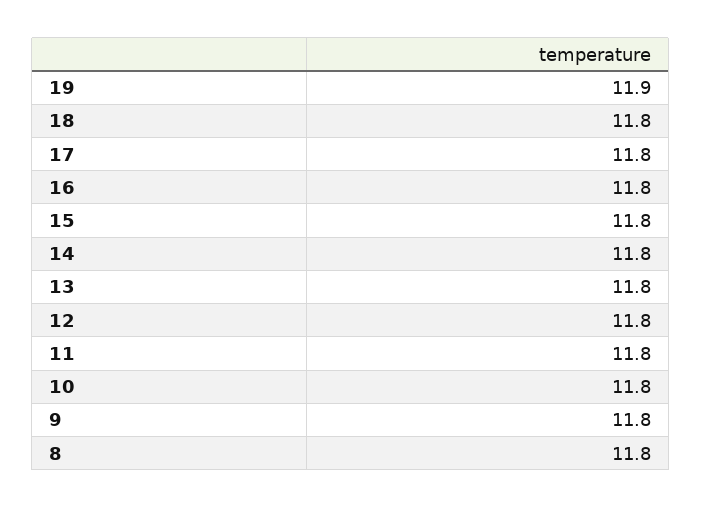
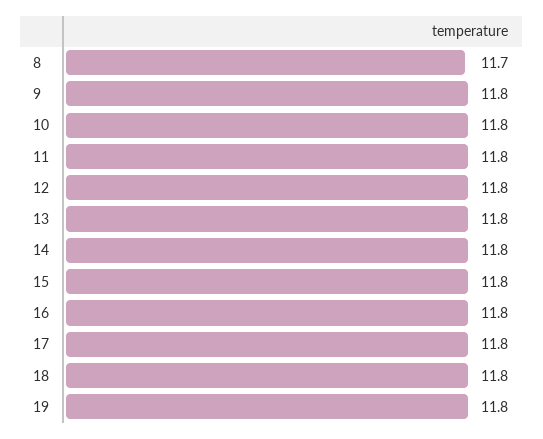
19: 11.9 -> 11.8
8: 11.8 -> 11.7

